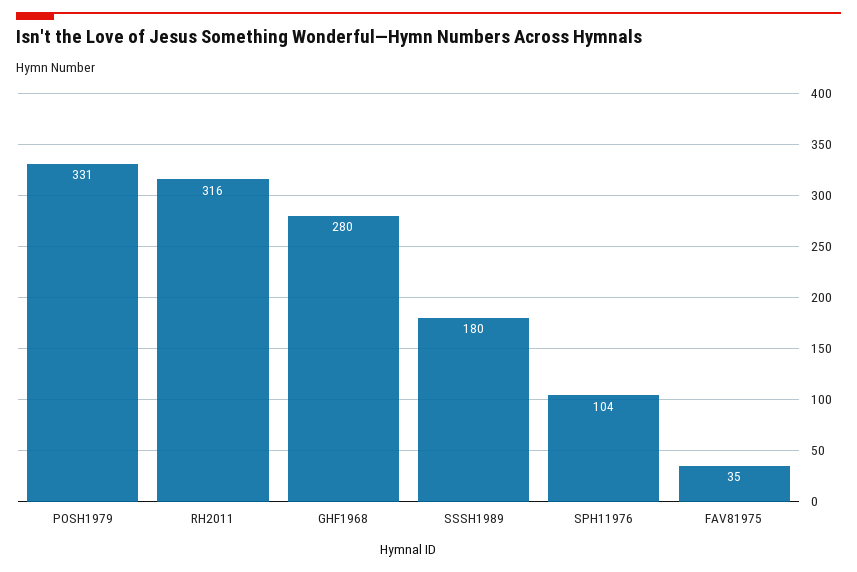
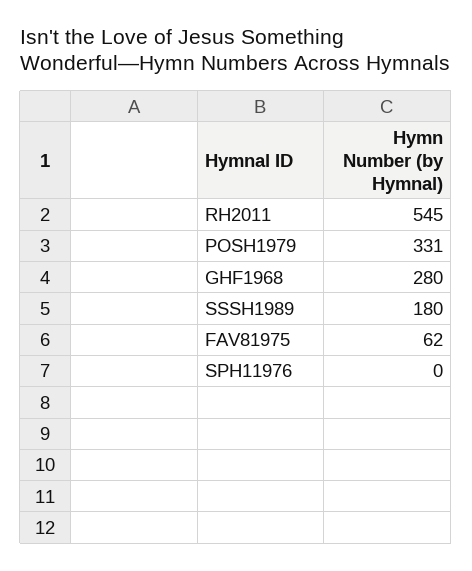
RH2011: 316 -> 545
SPH11976: 104 -> 0
FAV81975: 35 -> 62

